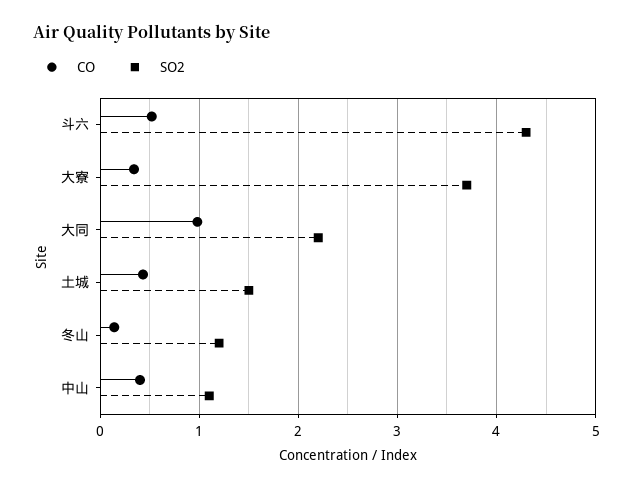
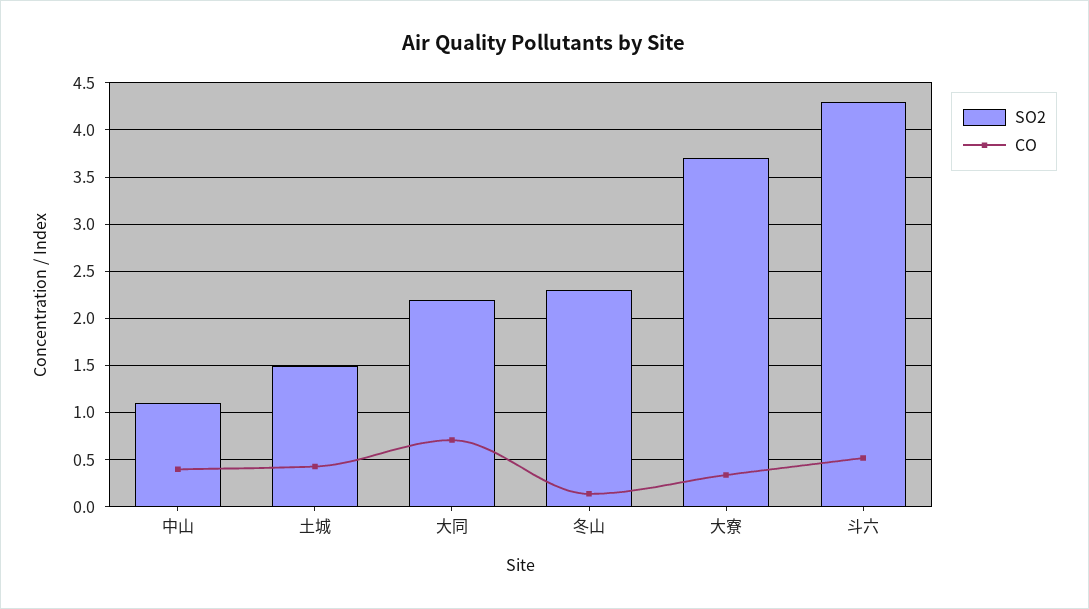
CO, 大同: 1 -> 0.7
SO2, 冬山: 1.2 -> 2.3

